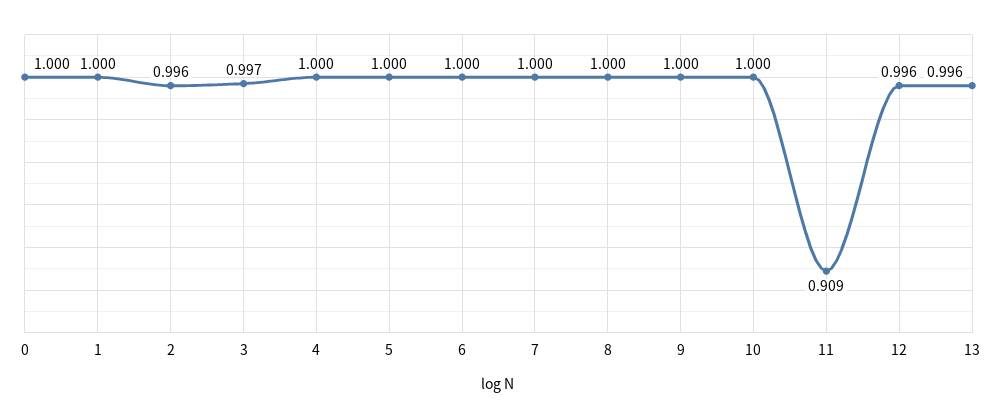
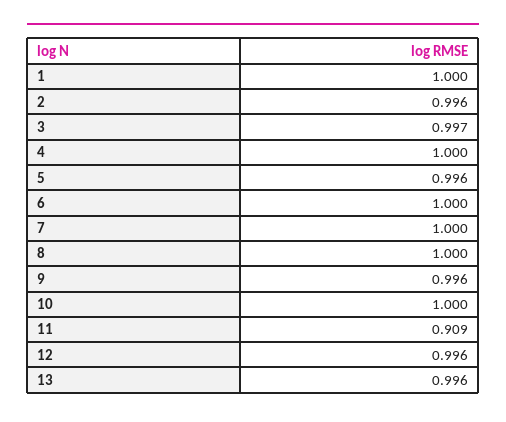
0: 1 -> none
5: 1 -> 0.996
9: 1 -> 0.996

